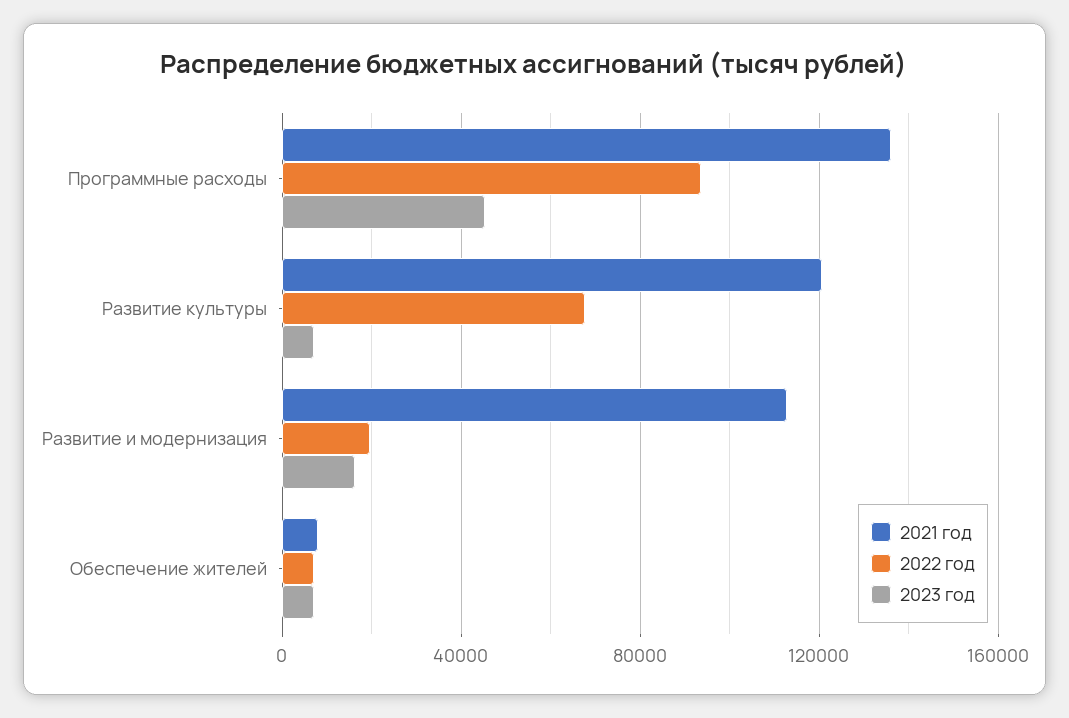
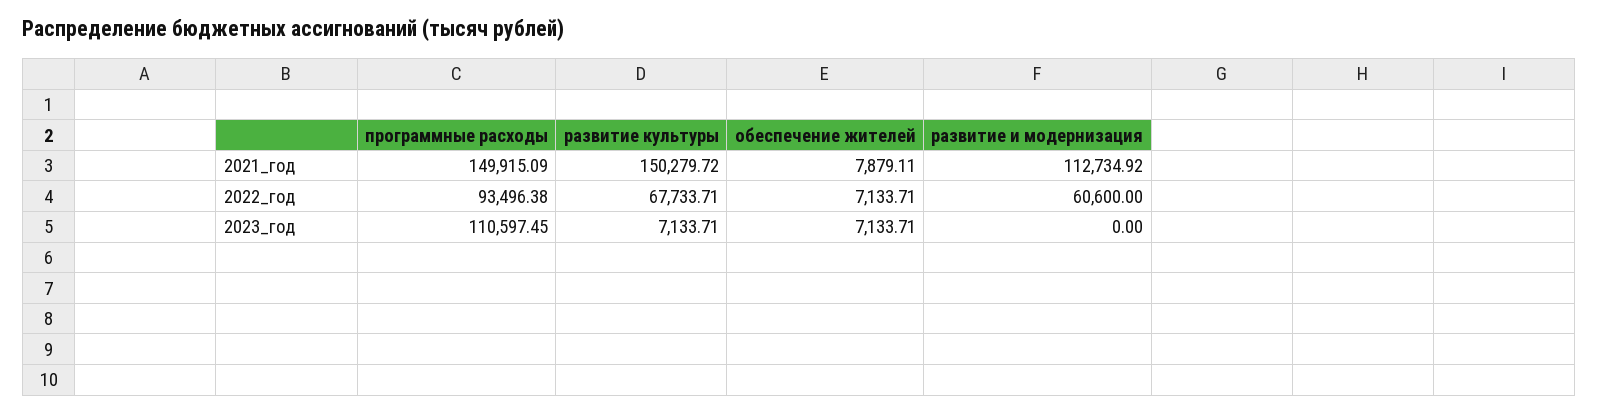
2021 год, Программные расходы: 135000 -> 149915.09
2023 год, Программные расходы: 45000 -> 110597.45
2021 год, Развитие культуры: 120000 -> 150279.72
2022 год, Развитие и модернизация: 20000 -> 60600
2023 год, Развитие и модернизация: 15000 -> 0

